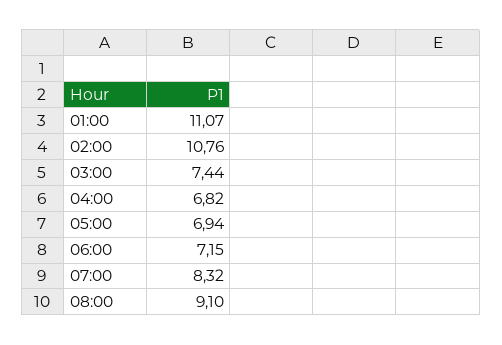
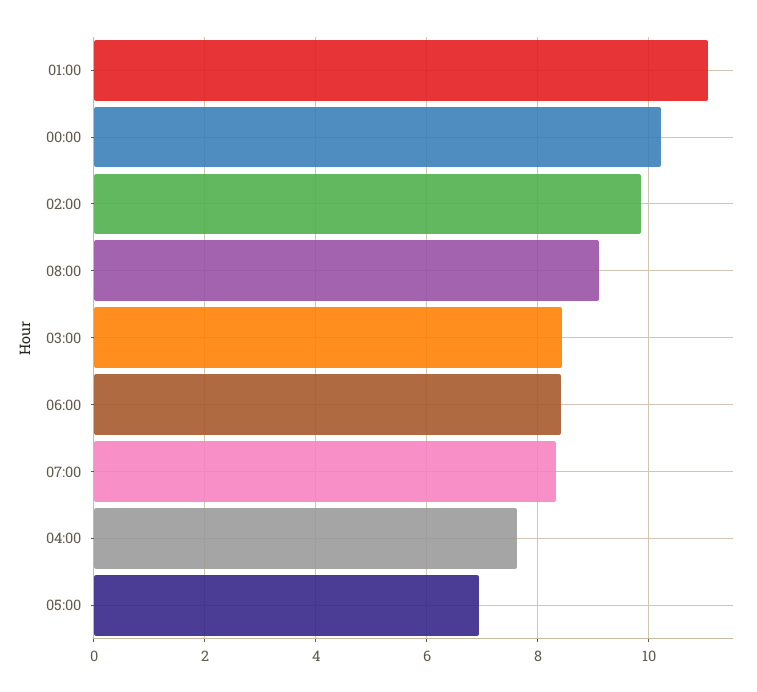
02:00: 10.76 -> 9.8
03:00: 7.44 -> 8.4
04:00: 6.82 -> 7.6
06:00: 7.15 -> 8.4
00:00: none -> 10.2

